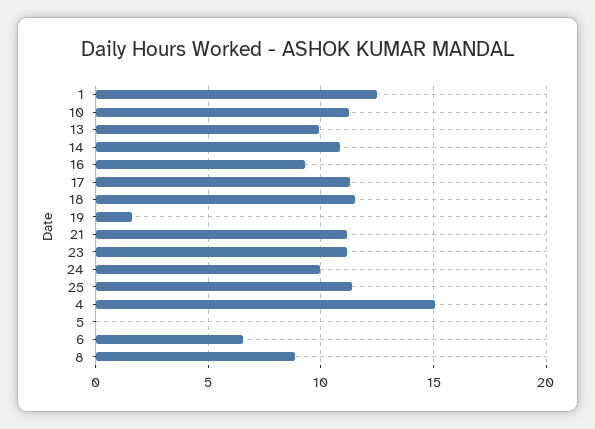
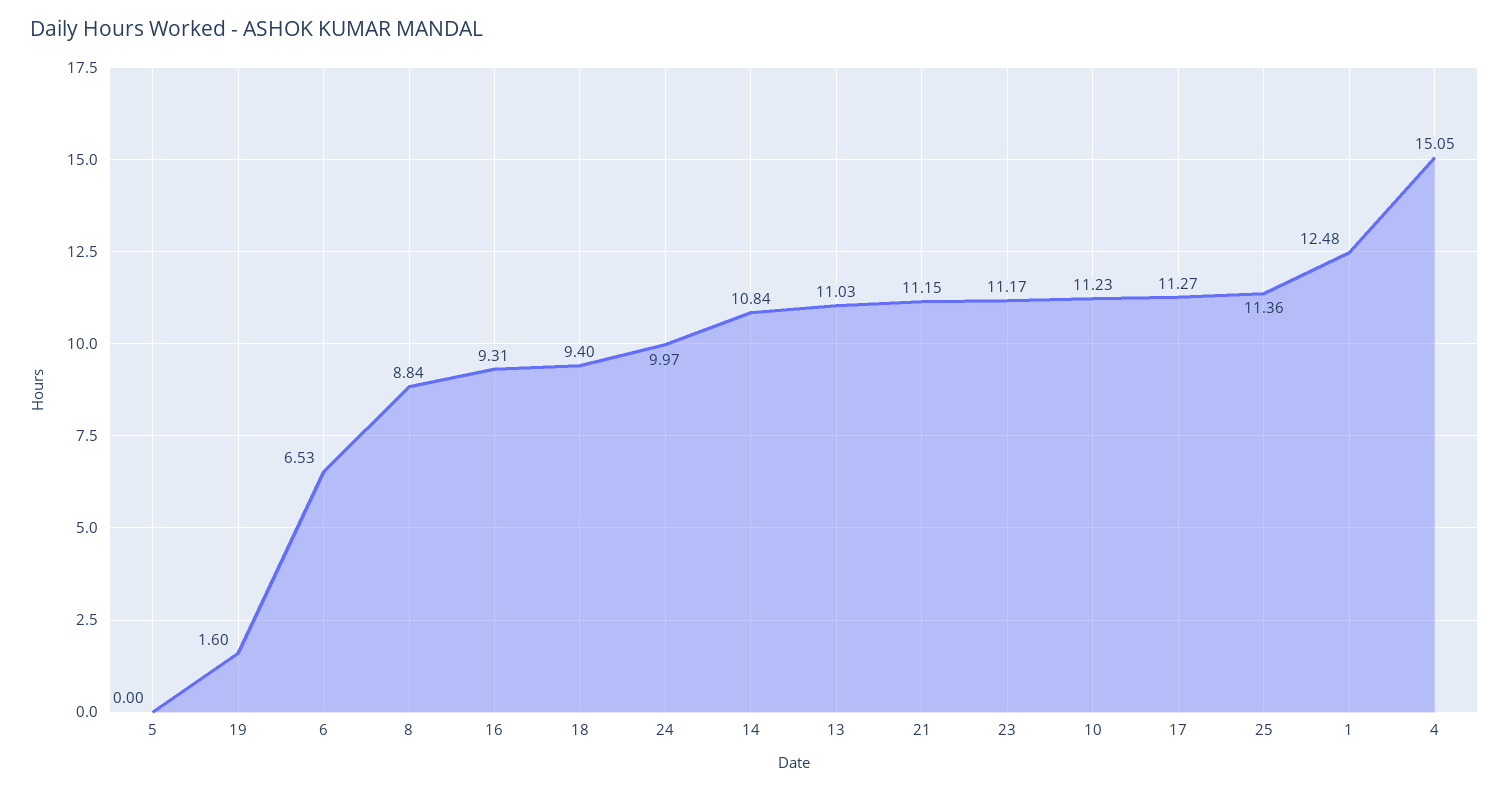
13: 10 -> 11.03
18: 11.5 -> 9.4

